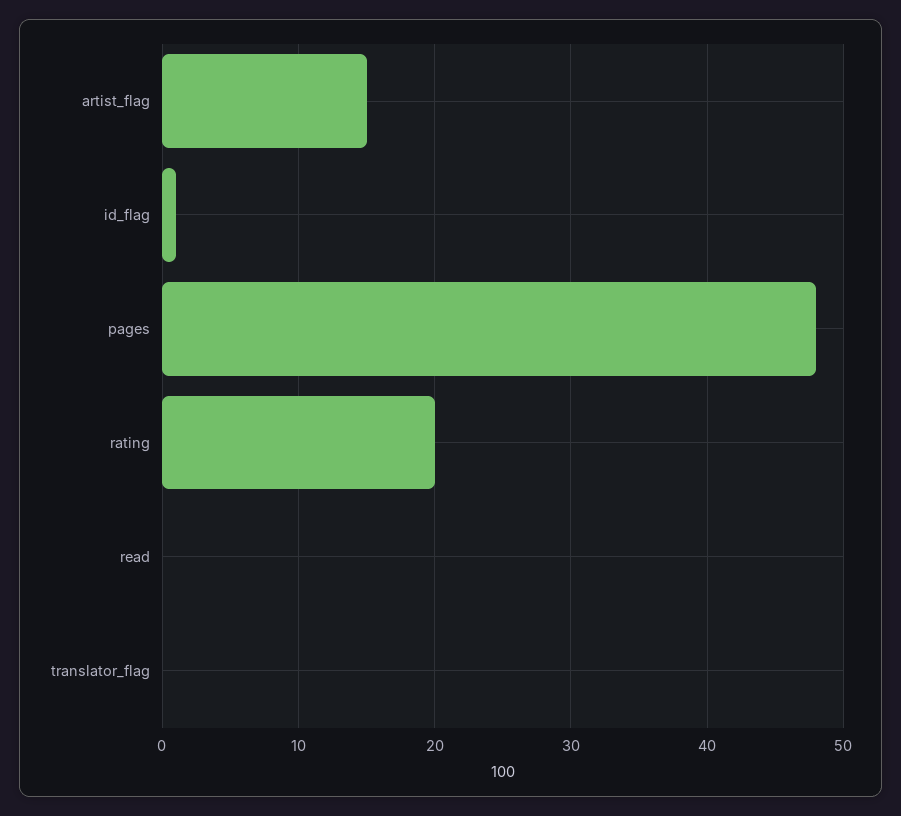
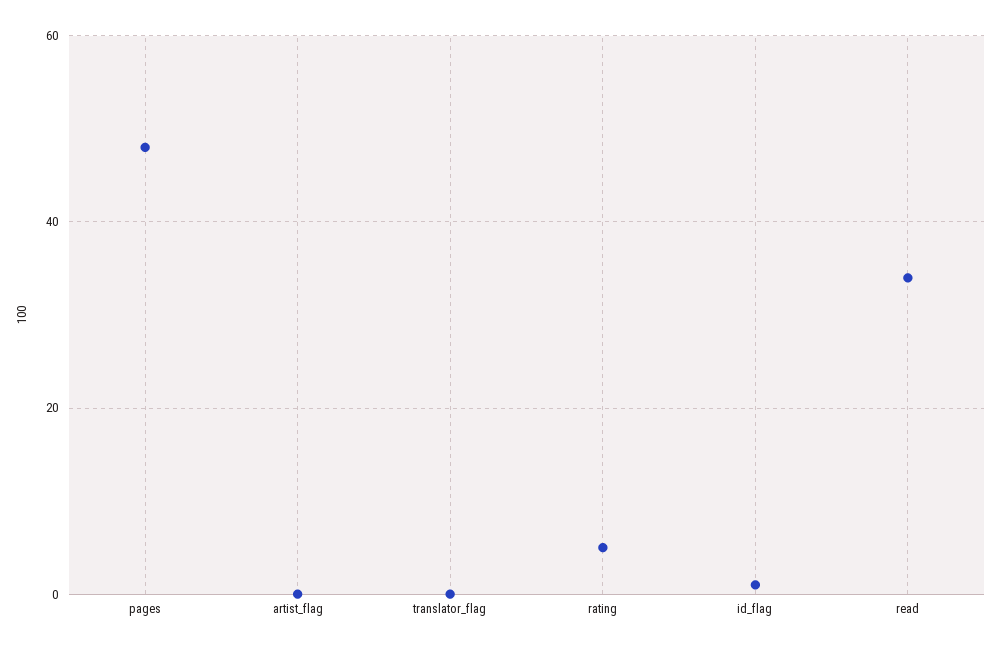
artist_flag: 15 -> 0
rating: 20 -> 5
read: 0 -> 35

